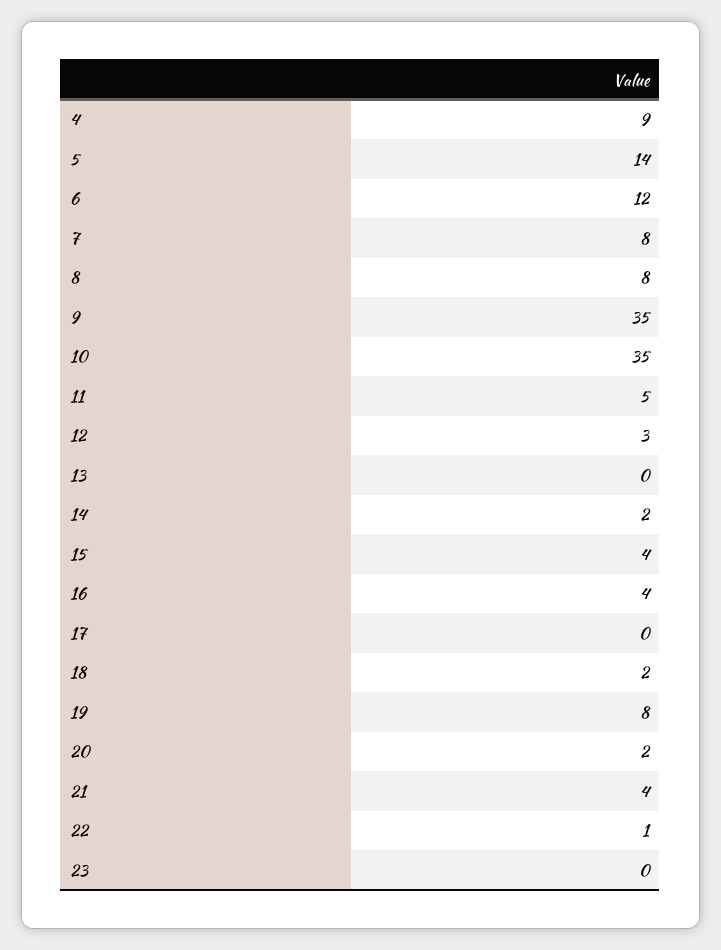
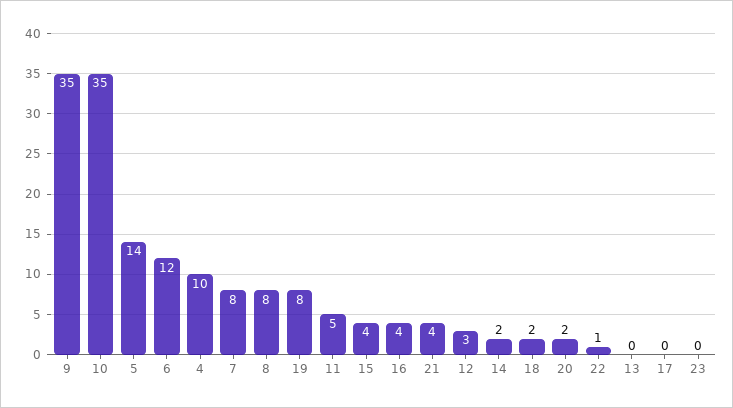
4: 9 -> 10

